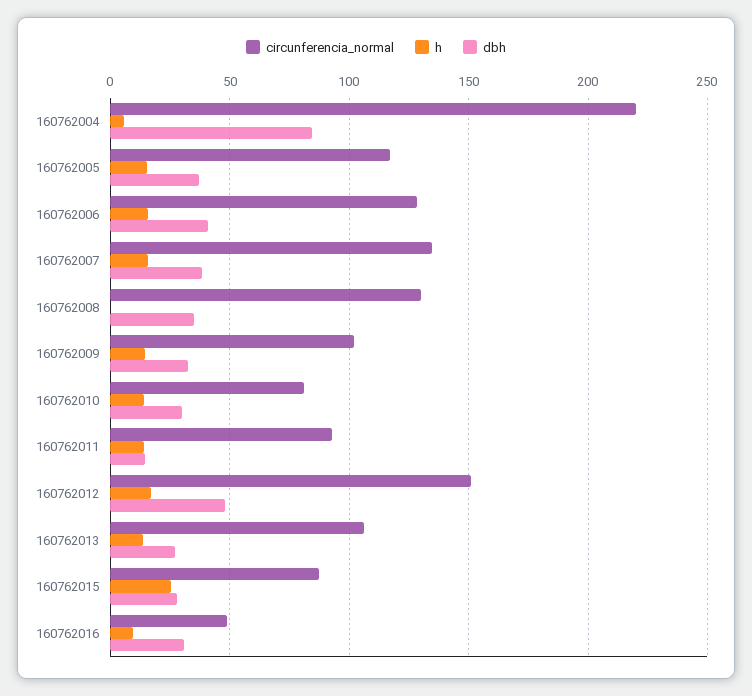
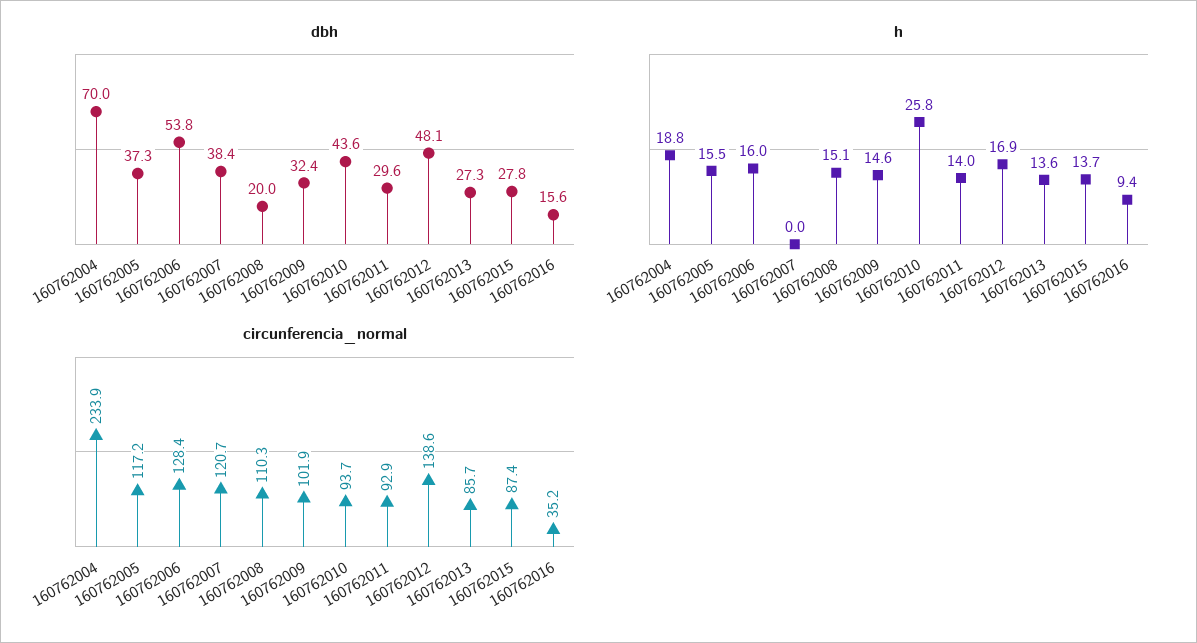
circunferencia_normal, 160762004: 220 -> 233.9
h, 160762004: 5 -> 18.8
dbh, 160762004: 85 -> 70
dbh, 160762006: 40 -> 53.8
circunferencia_normal, 160762007: 135 -> 120.7
h, 160762007: 15 -> 0
circunferencia_normal, 160762008: 130 -> 110.3
h, 160762008: 0 -> 15.1
dbh, 160762008: 35 -> 20
circunferencia_normal, 160762010: 80 -> 93.7
h, 160762010: 15 -> 25.8
dbh, 160762010: 30 -> 43.6
dbh, 160762011: 15 -> 29.6
circunferencia_normal, 160762012: 150 -> 138.6
circunferencia_normal, 160762013: 105 -> 85.7
h, 160762015: 25 -> 13.7
circunferencia_normal, 160762016: 50 -> 35.2
dbh, 160762016: 30 -> 15.6

